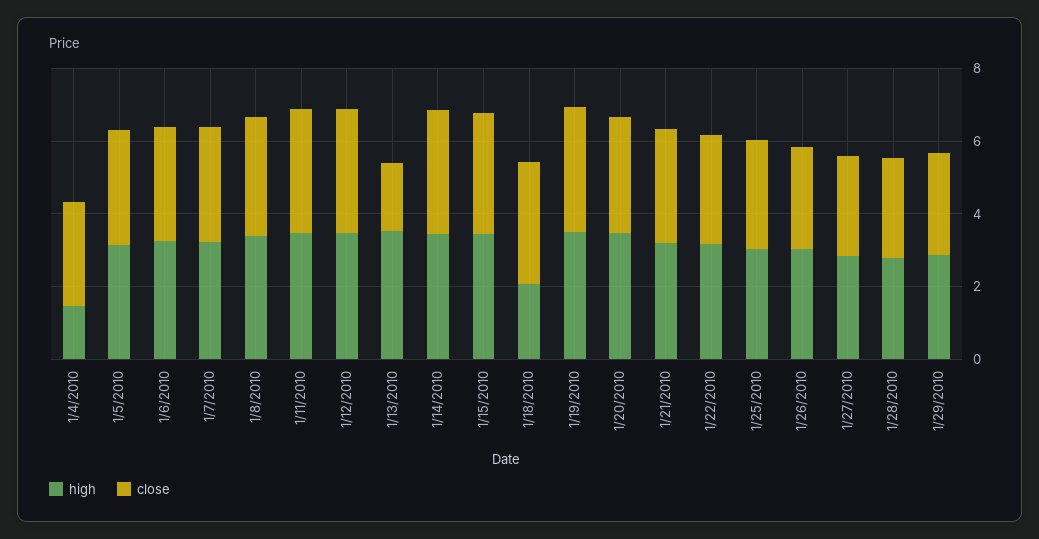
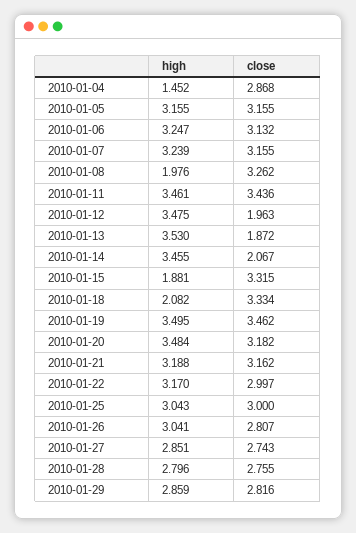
high, 1/8/2010: 3.5 -> 1.976
close, 1/12/2010: 3.5 -> 1.963
close, 1/14/2010: 3.5 -> 2.067
high, 1/15/2010: 3.5 -> 1.881

